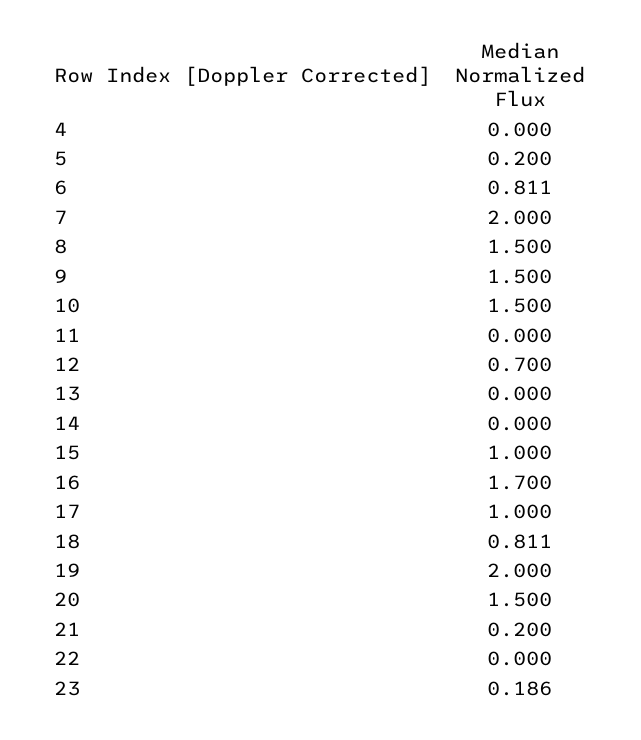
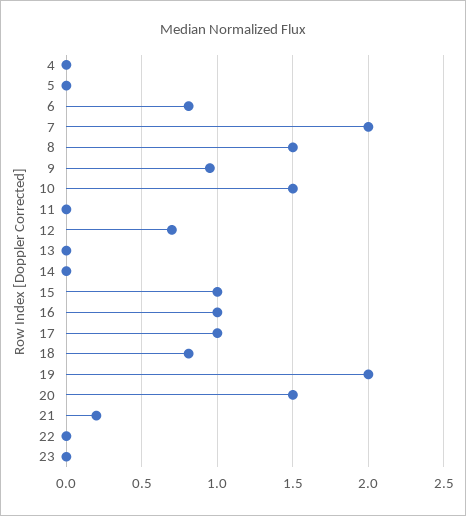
5: 0.2 -> 0
9: 1.5 -> 0.95
16: 1.7 -> 1
23: 0.186 -> 0

